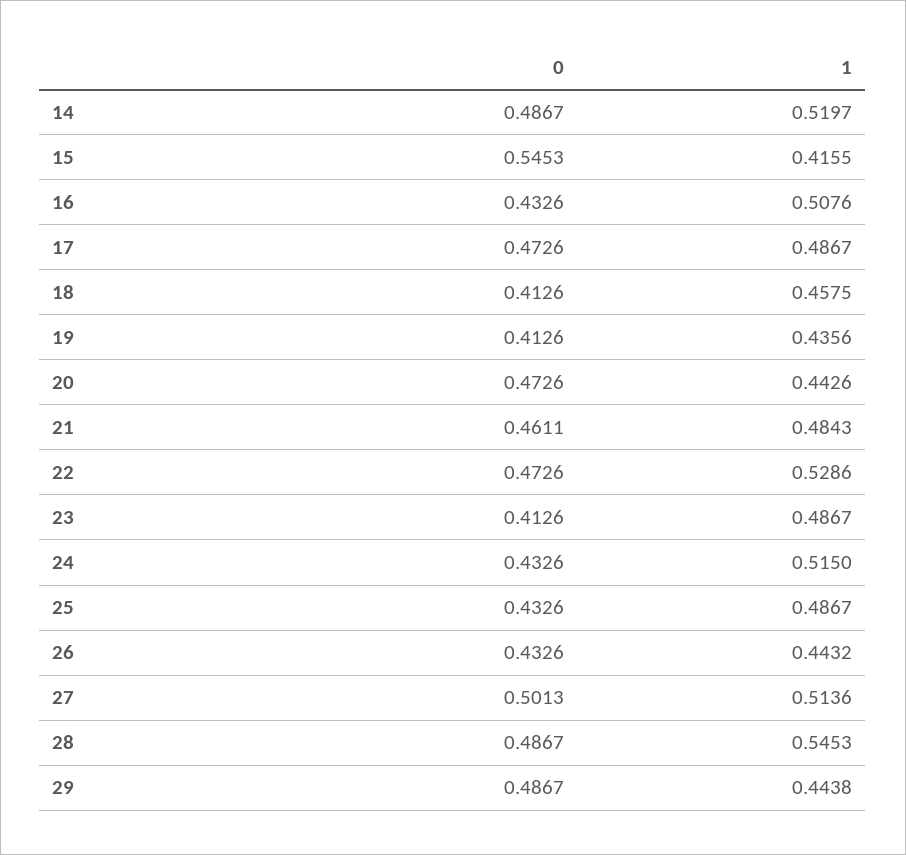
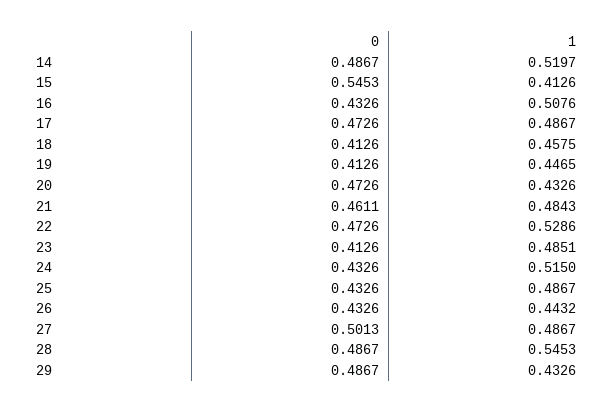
1, 15: 0.4155 -> 0.4126
1, 19: 0.4356 -> 0.4465
1, 20: 0.4426 -> 0.4326
1, 23: 0.4867 -> 0.4851
1, 27: 0.5136 -> 0.4867
1, 29: 0.4438 -> 0.4326

